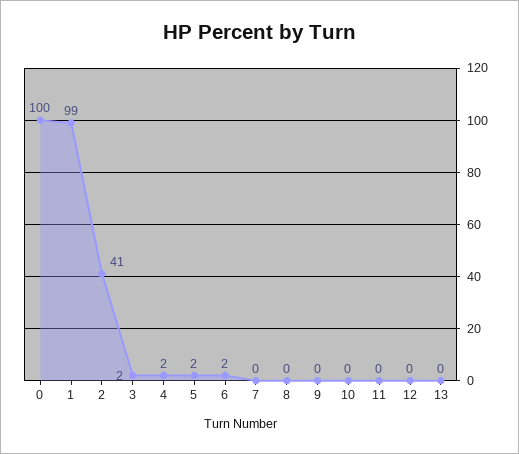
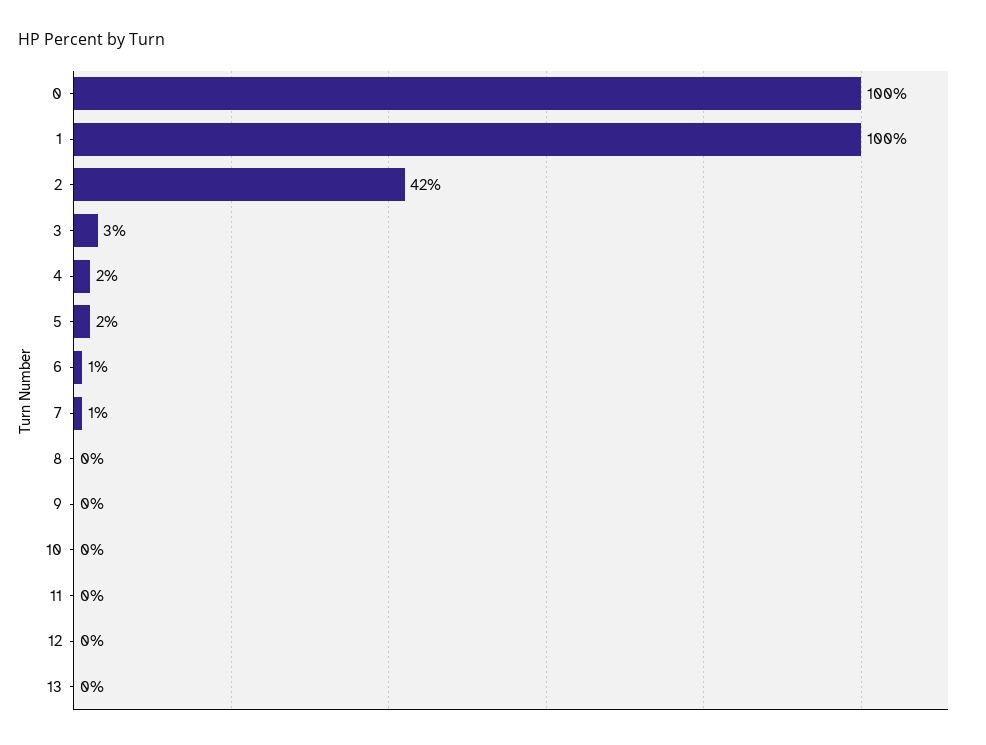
1: 99 -> 100
2: 41 -> 42
3: 2 -> 3
6: 2 -> 1
7: 0 -> 1

